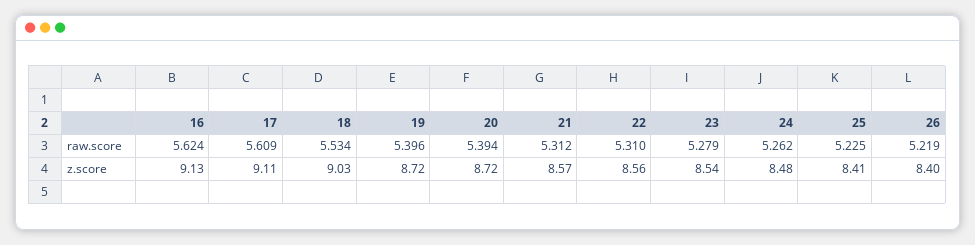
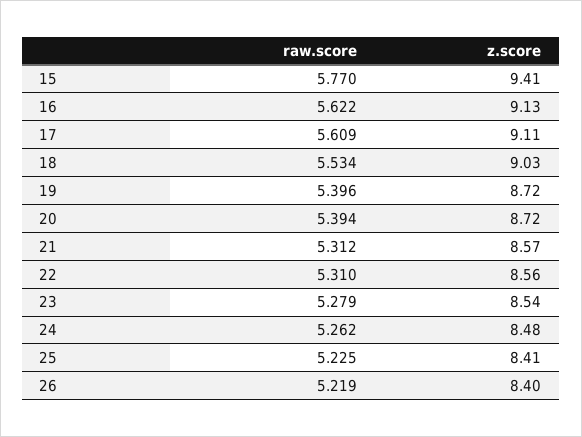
16, raw.score: 5.624 -> 5.622
15, raw.score: none -> 5.77
15, z.score: none -> 9.41

